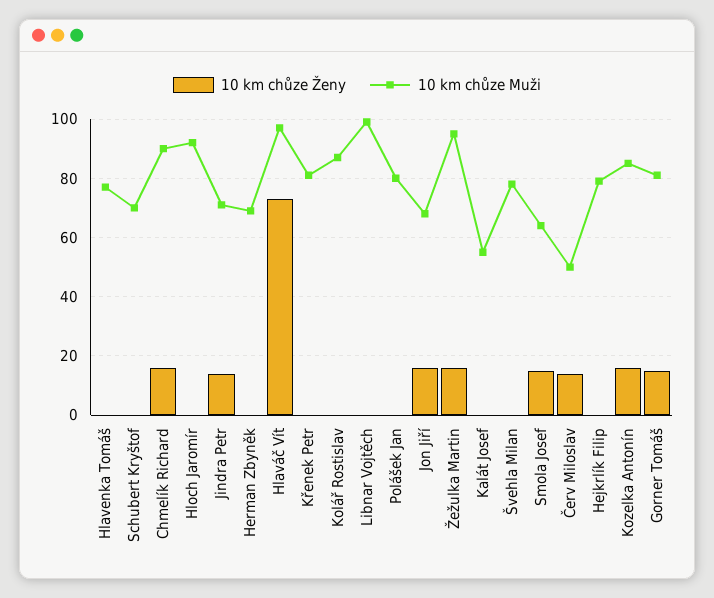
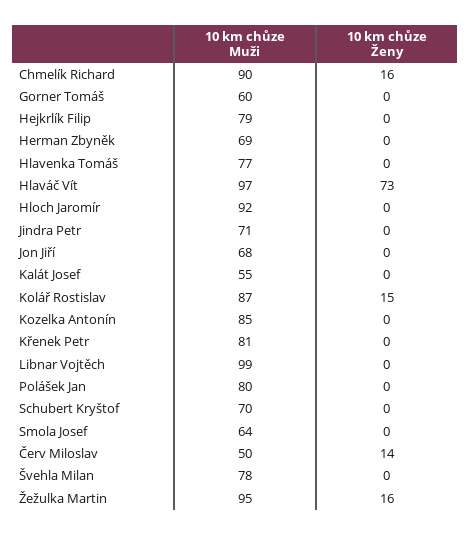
10 km chůze Ženy, Jindra Petr: 15 -> 0
10 km chůze Ženy, Kolář Rostislav: 0 -> 15
10 km chůze Ženy, Jon Jiří: 15 -> 0
10 km chůze Ženy, Smola Josef: 15 -> 0
10 km chůze Ženy, Kozelka Antonín: 15 -> 0
10 km chůze Ženy, Gorner Tomáš: 15 -> 0
10 km chůze Muži, Gorner Tomáš: 80 -> 60

